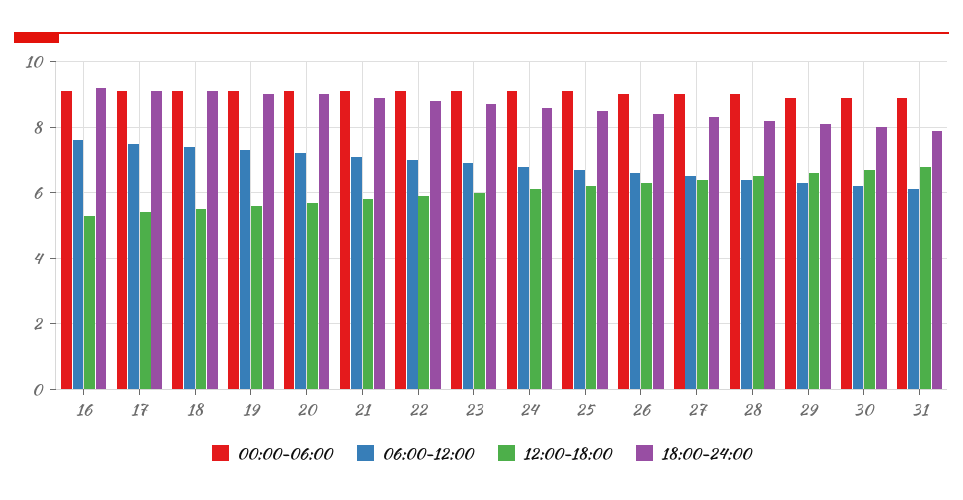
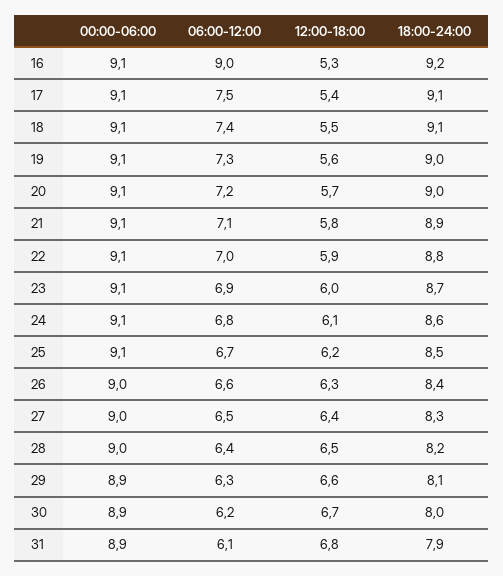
06:00-12:00, 16: 7.5 -> 9

